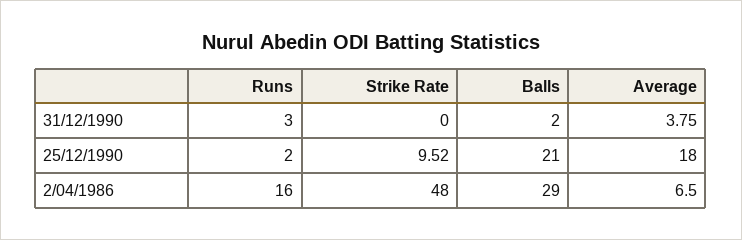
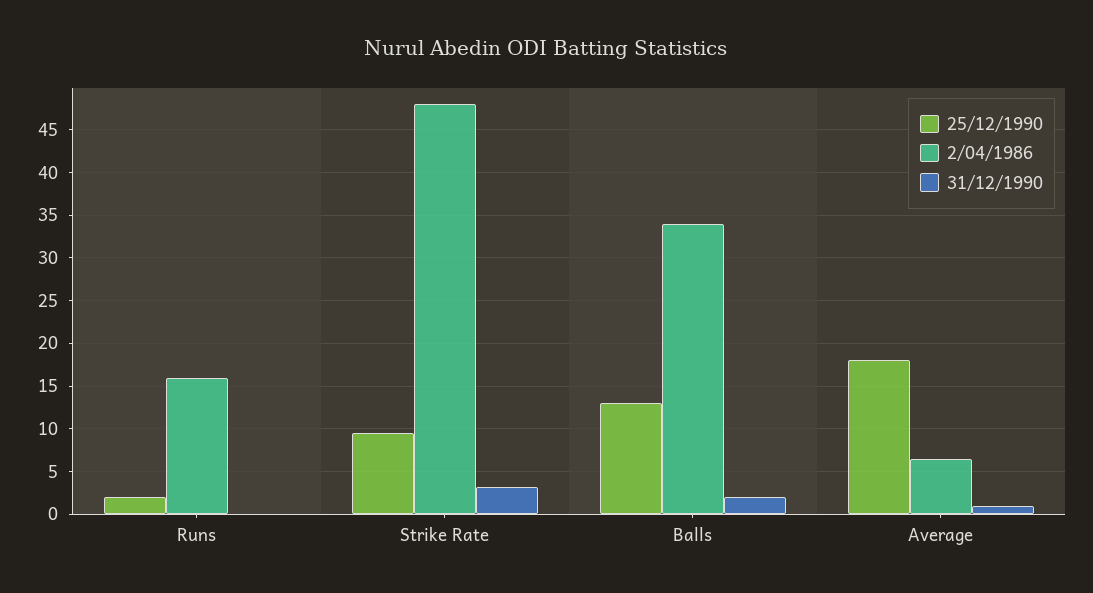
31/12/1990, Runs: 3 -> 0
31/12/1990, Strike Rate: 0 -> 3
31/12/1990, Average: 3.75 -> 1
25/12/1990, Balls: 21 -> 13
2/04/1986, Balls: 29 -> 34

